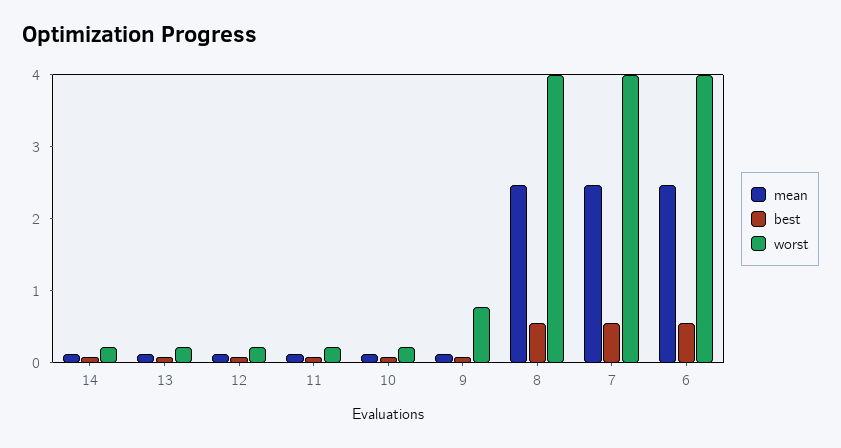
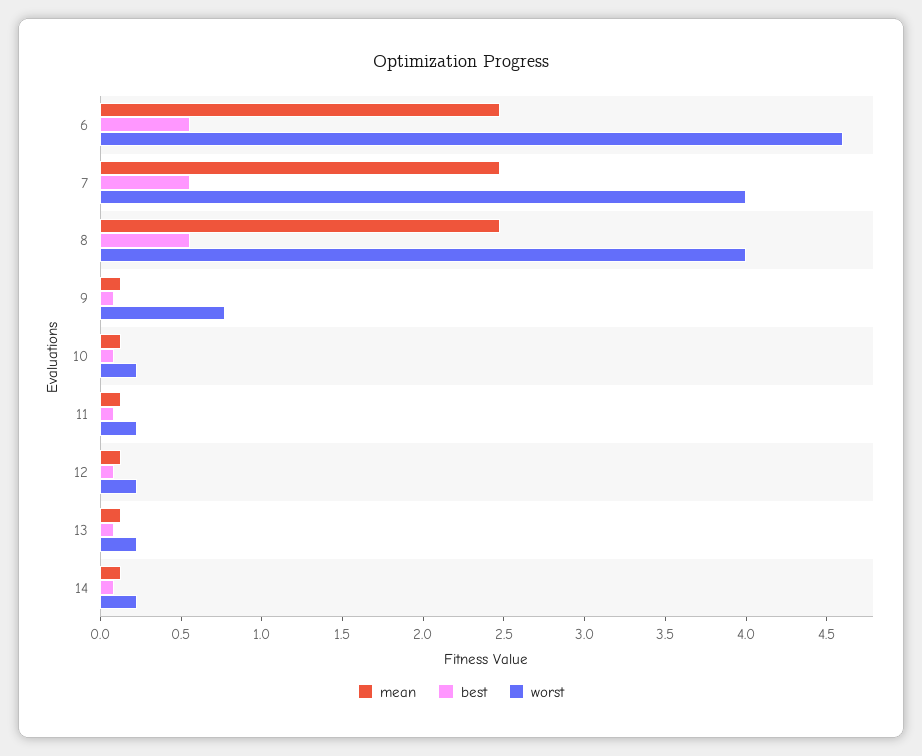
worst, 6: 4 -> 4.6

